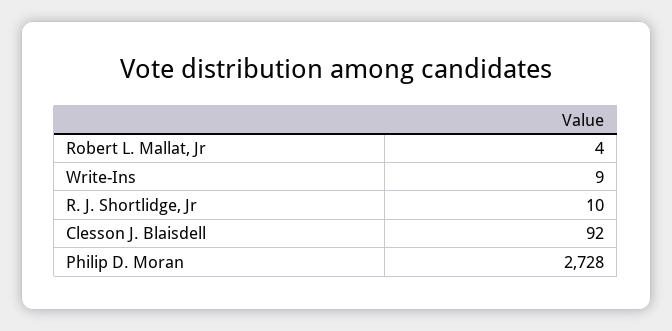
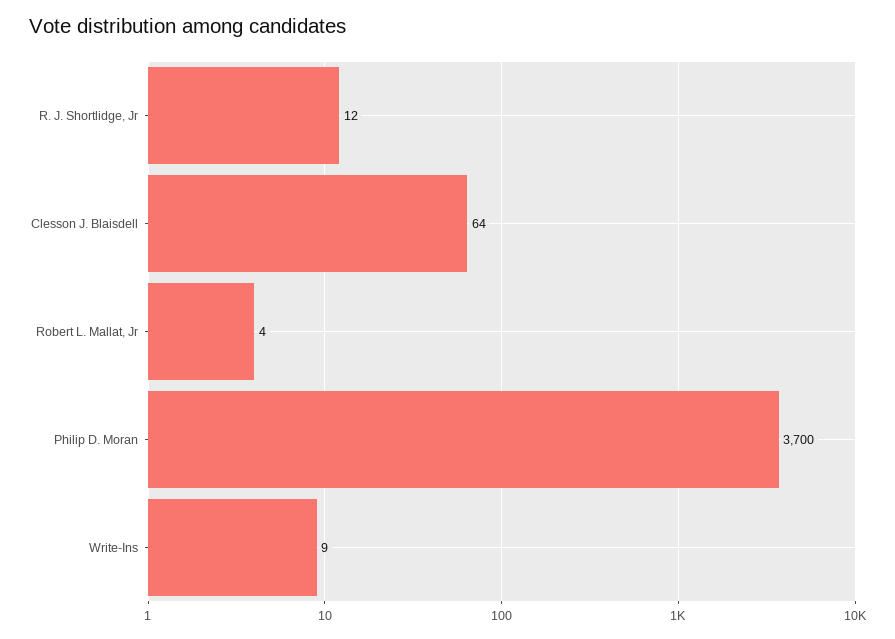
R. J. Shortlidge, Jr: 10 -> 12
Clesson J. Blaisdell: 92 -> 64
Philip D. Moran: 2728 -> 3700

